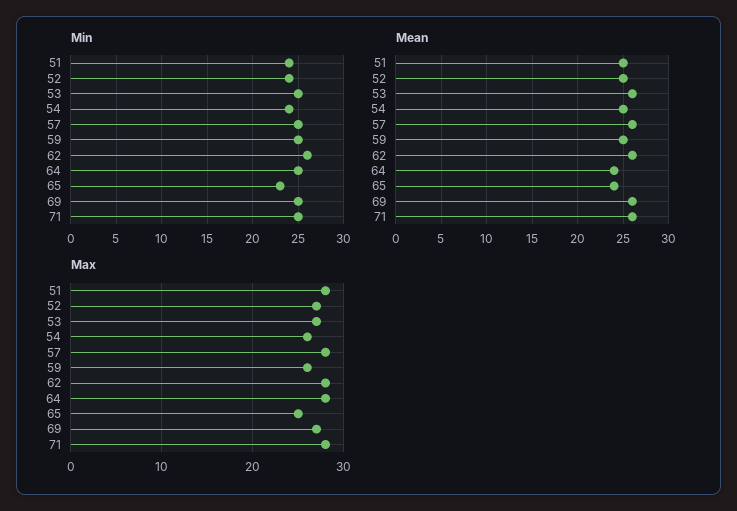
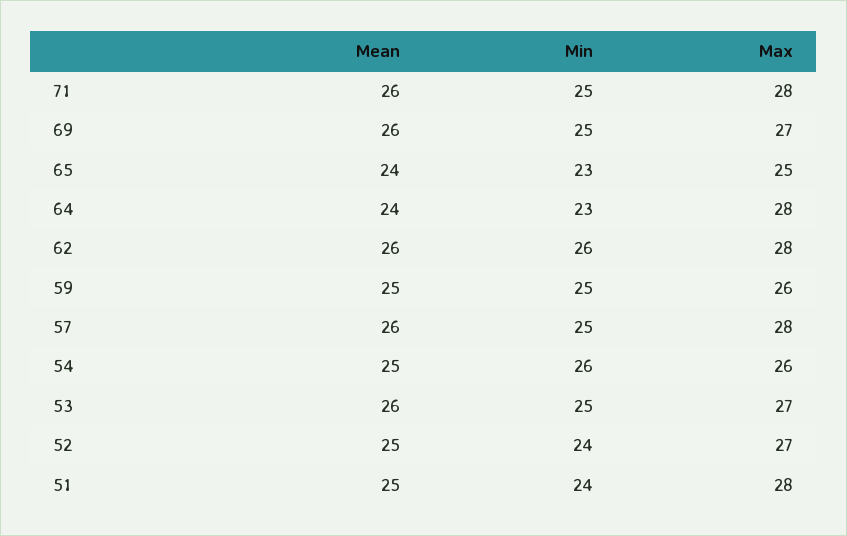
Min, 54: 24 -> 26
Min, 64: 25 -> 23

